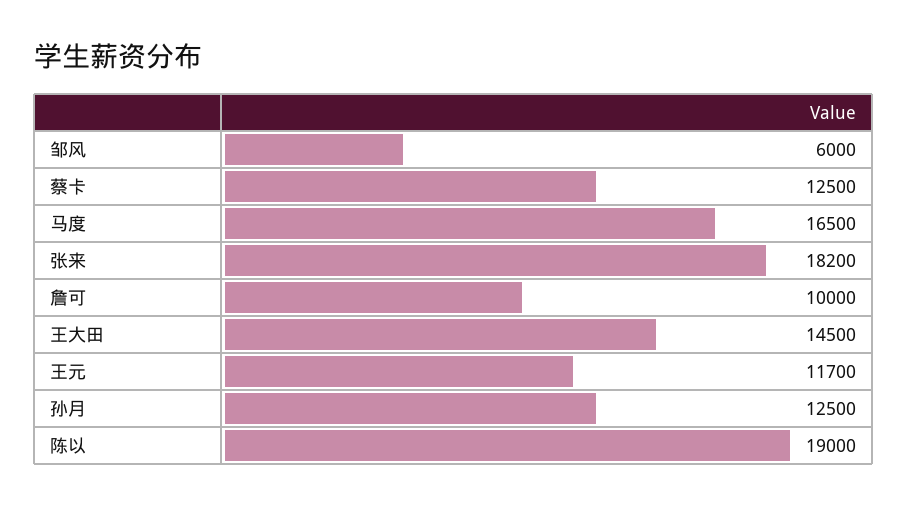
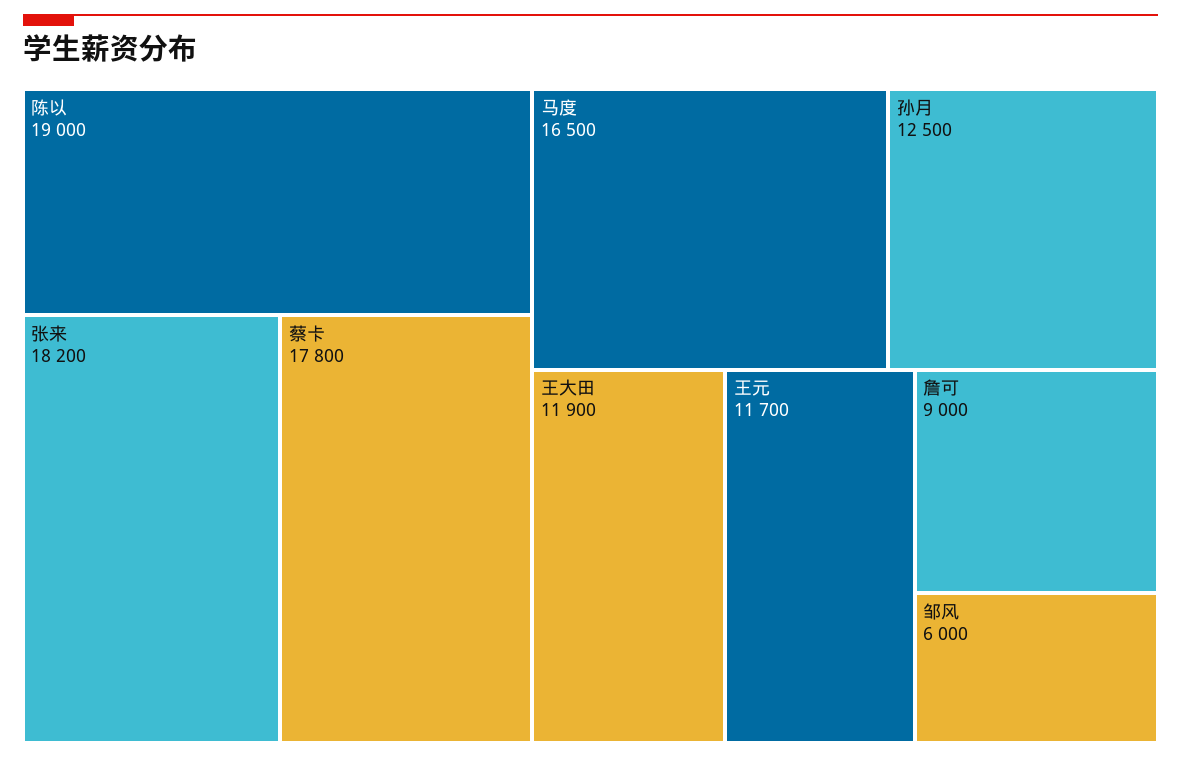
蔡卡: 12500 -> 17800
詹可: 10000 -> 9000
王大田: 14500 -> 11900

